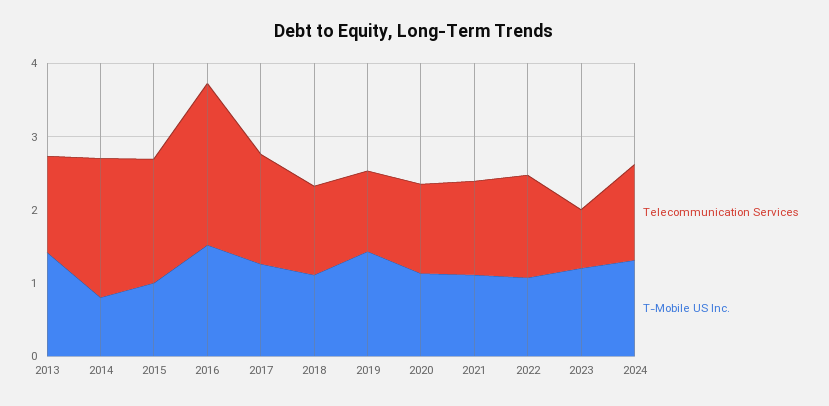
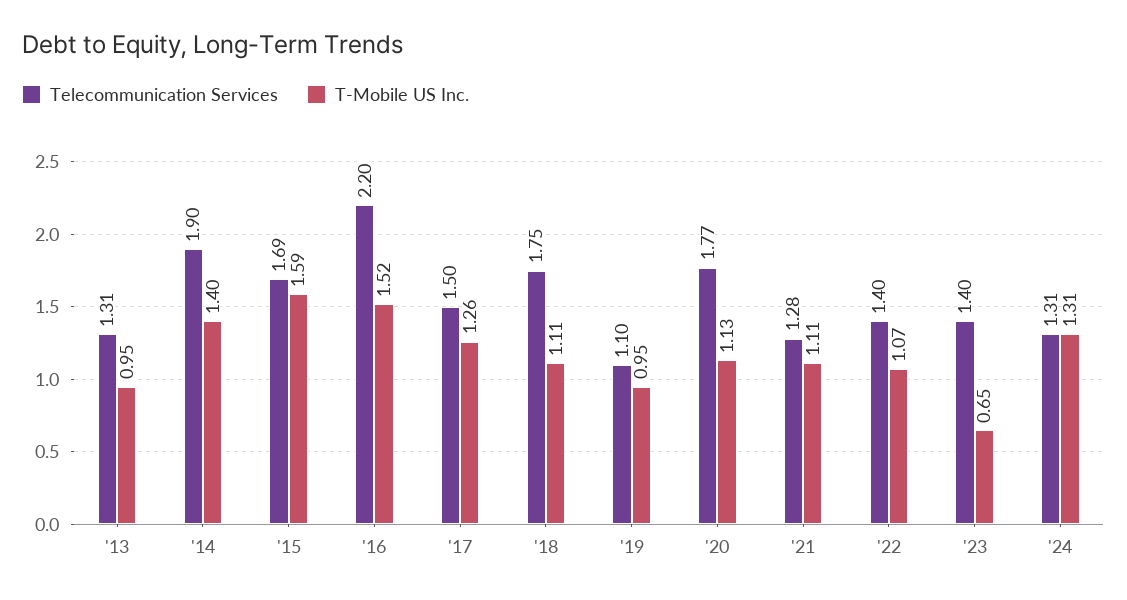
T-Mobile US Inc., 2013: 1.4 -> 0.95
T-Mobile US Inc., 2014: 0.8 -> 1.4
T-Mobile US Inc., 2015: 1 -> 1.59
Telecommunication Services, 2018: 1.2 -> 1.75
T-Mobile US Inc., 2019: 1.4 -> 0.95
Telecommunication Services, 2020: 1.2 -> 1.77
Telecommunication Services, 2023: 0.8 -> 1.4
T-Mobile US Inc., 2023: 1.2 -> 0.65

